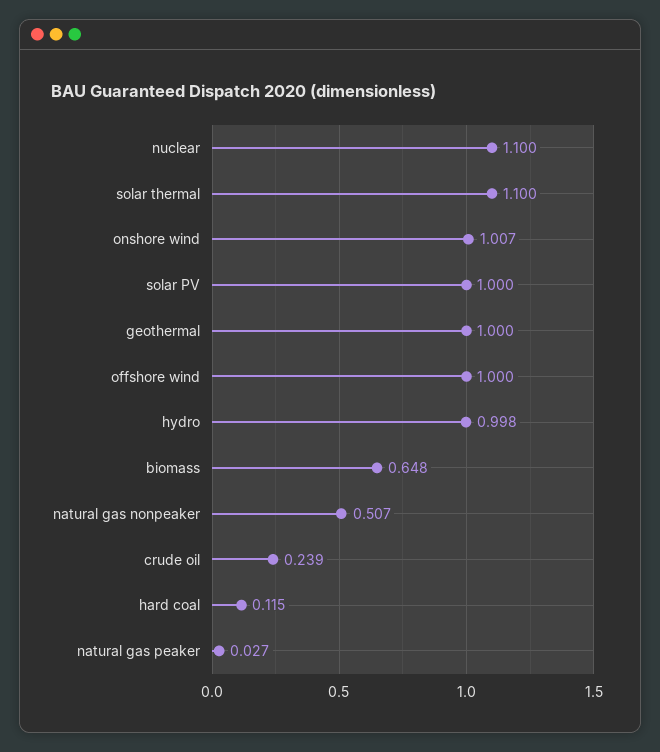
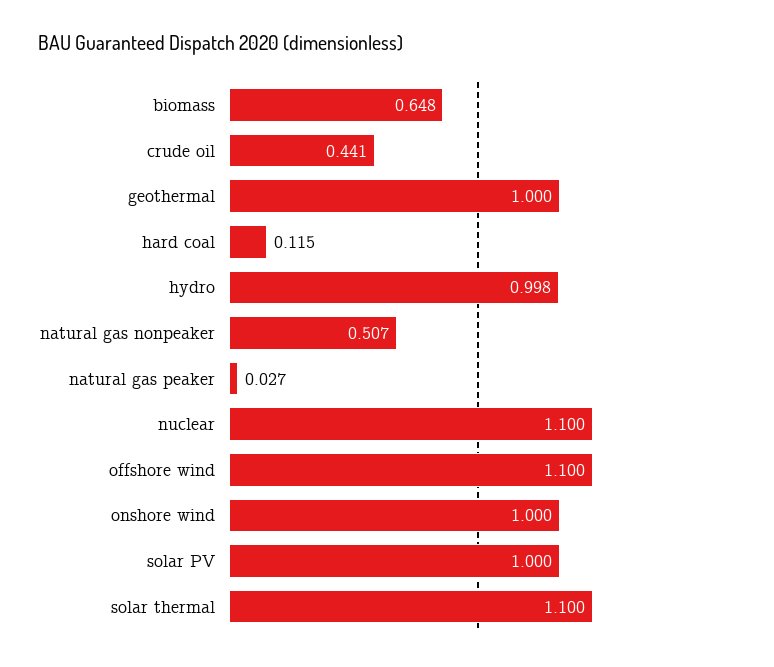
onshore wind: 1.007 -> 1
offshore wind: 1 -> 1.1
crude oil: 0.239 -> 0.441

